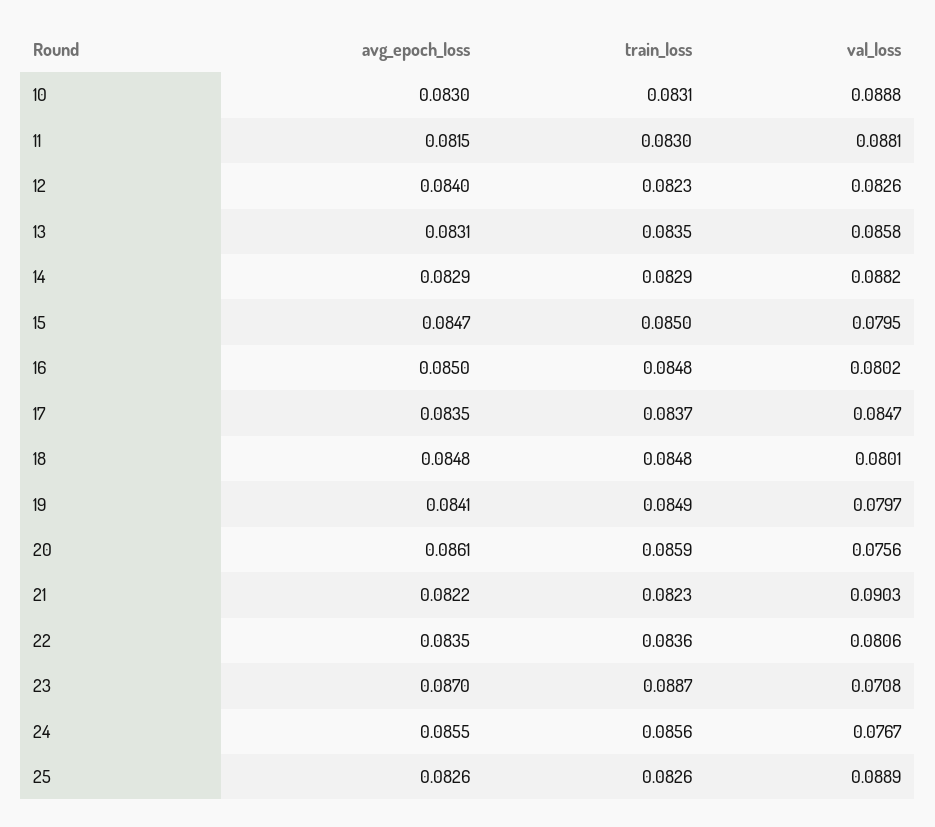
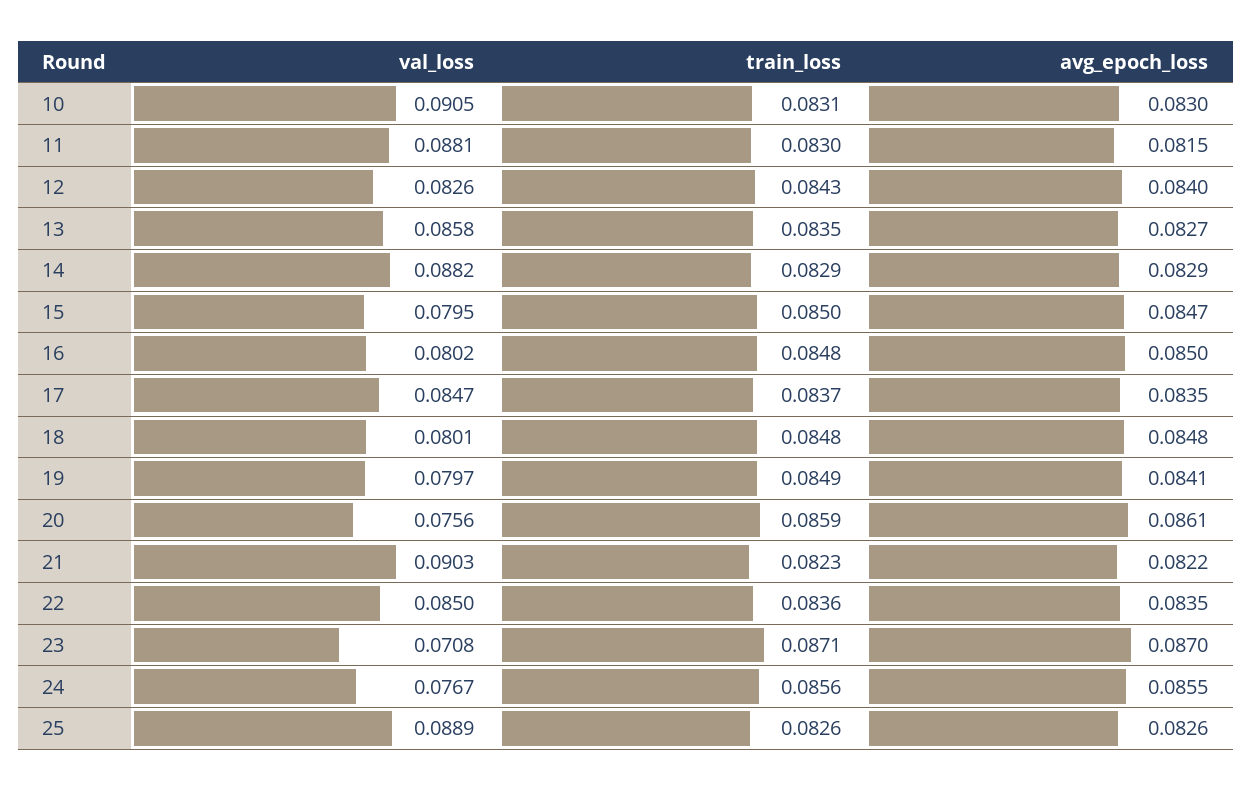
val_loss, 10: 0.0888 -> 0.0905
train_loss, 12: 0.0823 -> 0.0843
avg_epoch_loss, 13: 0.0831 -> 0.0827
val_loss, 22: 0.0806 -> 0.085
train_loss, 23: 0.0887 -> 0.0871

